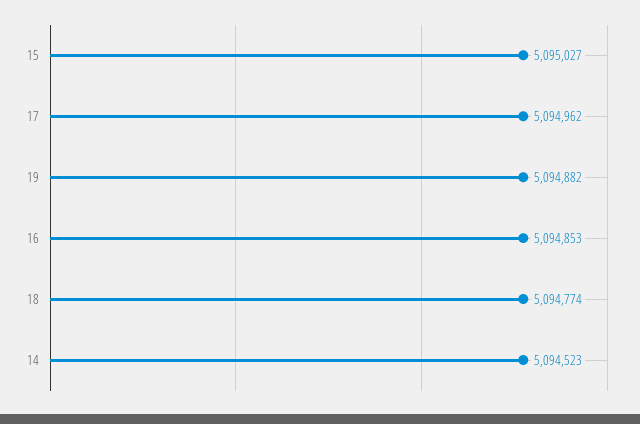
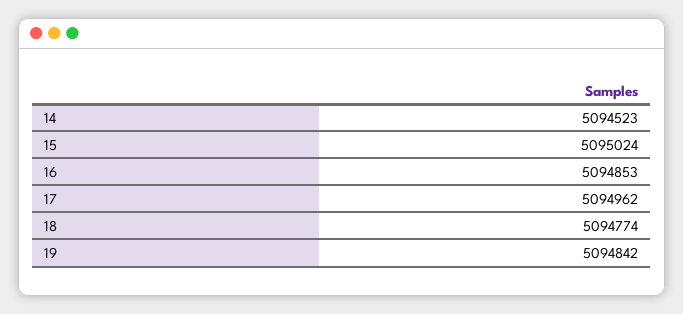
15: 5095027 -> 5095024
19: 5094882 -> 5094842

